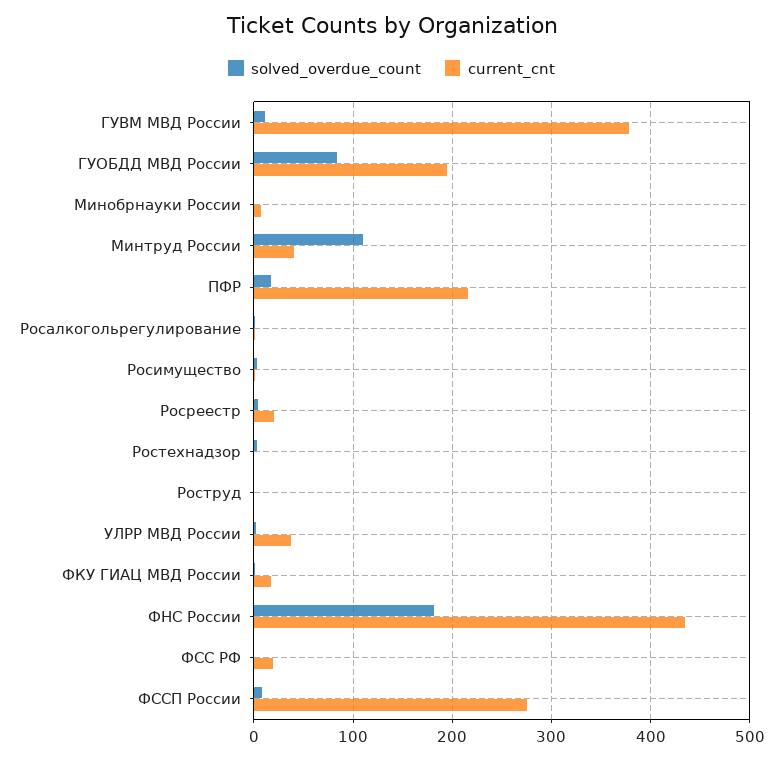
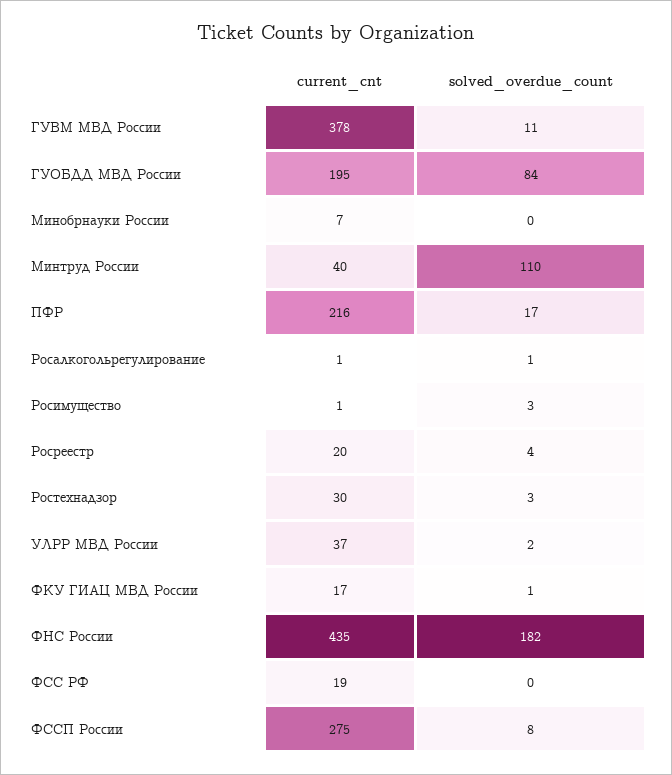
current_cnt, Ростехнадзор: 0 -> 30
solved_overdue_count, Роструд: 0 -> none
current_cnt, Роструд: 0 -> none

